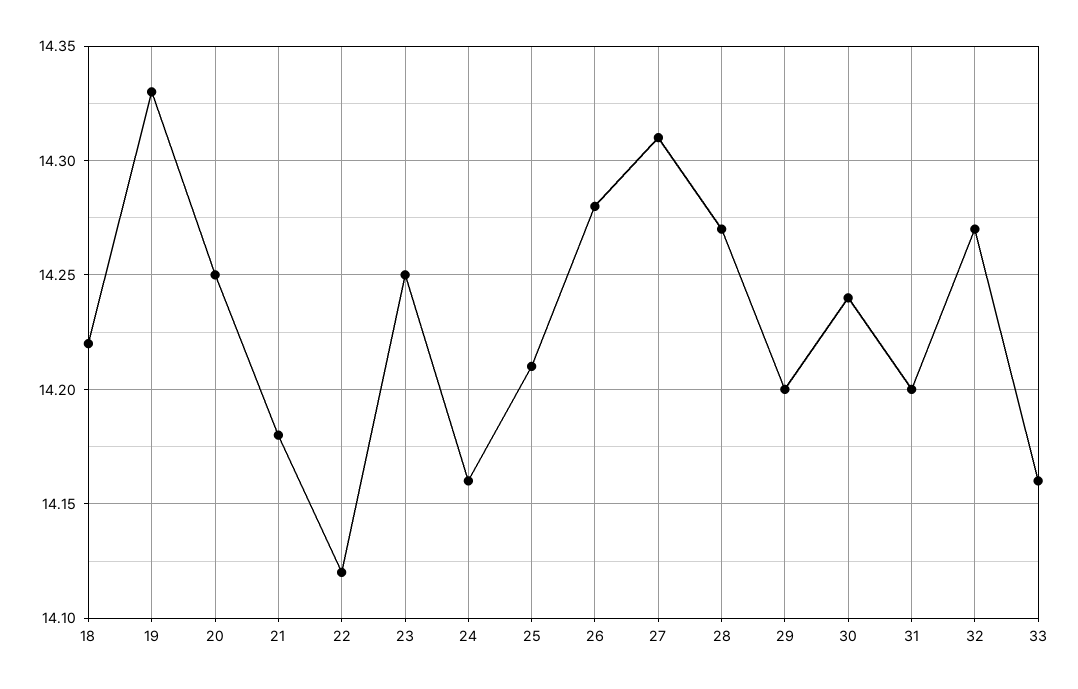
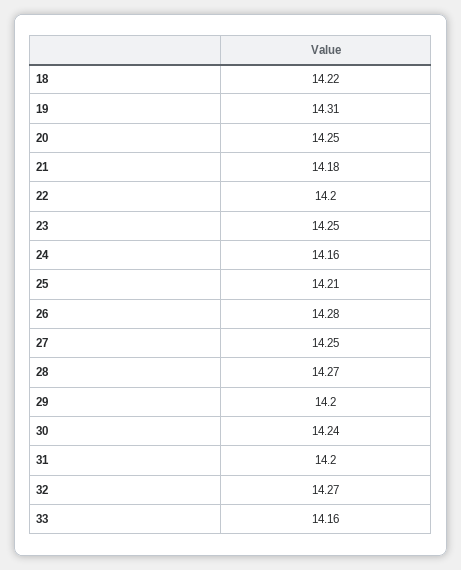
19: 14.33 -> 14.31
22: 14.12 -> 14.2
27: 14.31 -> 14.25

